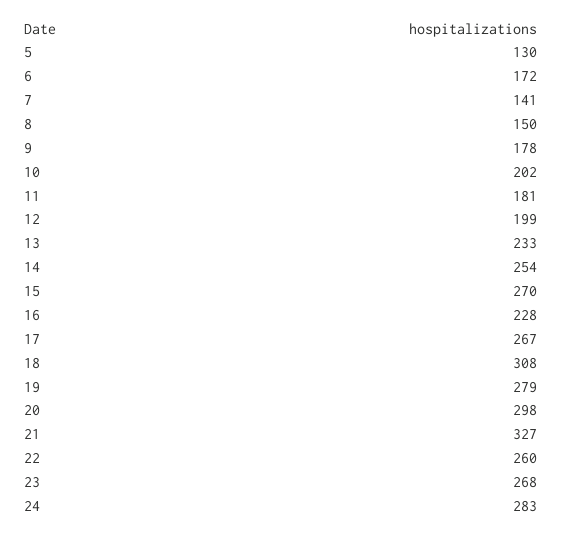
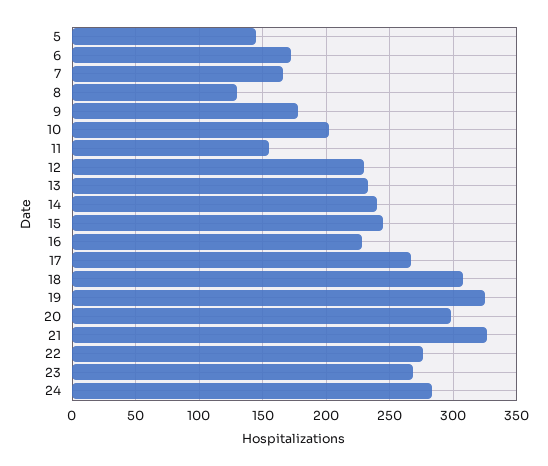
5: 130 -> 145
7: 141 -> 165
8: 150 -> 130
11: 181 -> 155
12: 199 -> 230
14: 254 -> 240
15: 270 -> 245
19: 279 -> 325
22: 260 -> 275

